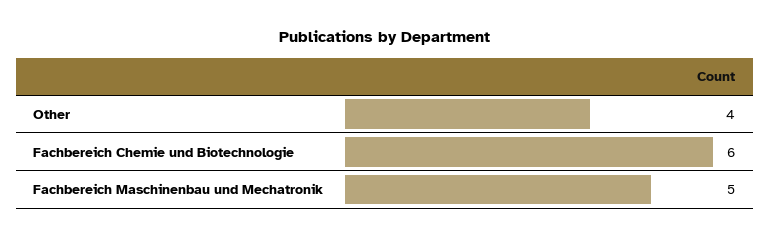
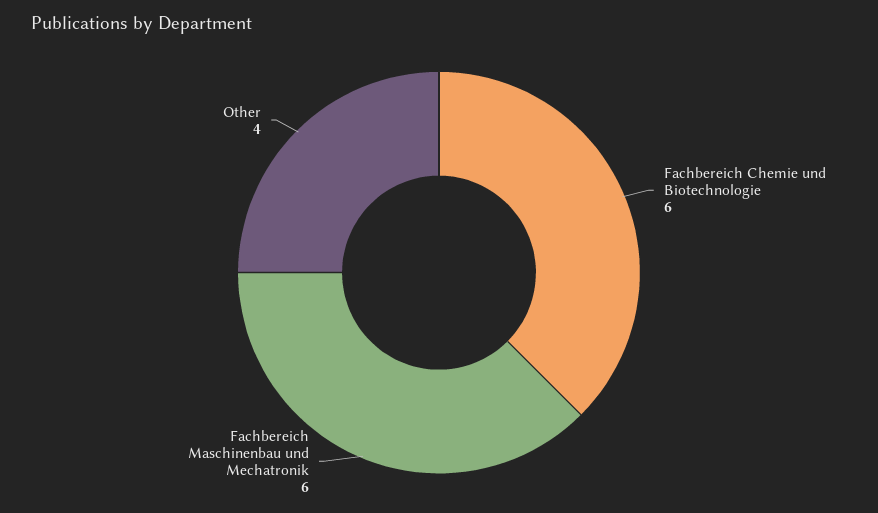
Fachbereich Maschinenbau und Mechatronik: 5 -> 6

